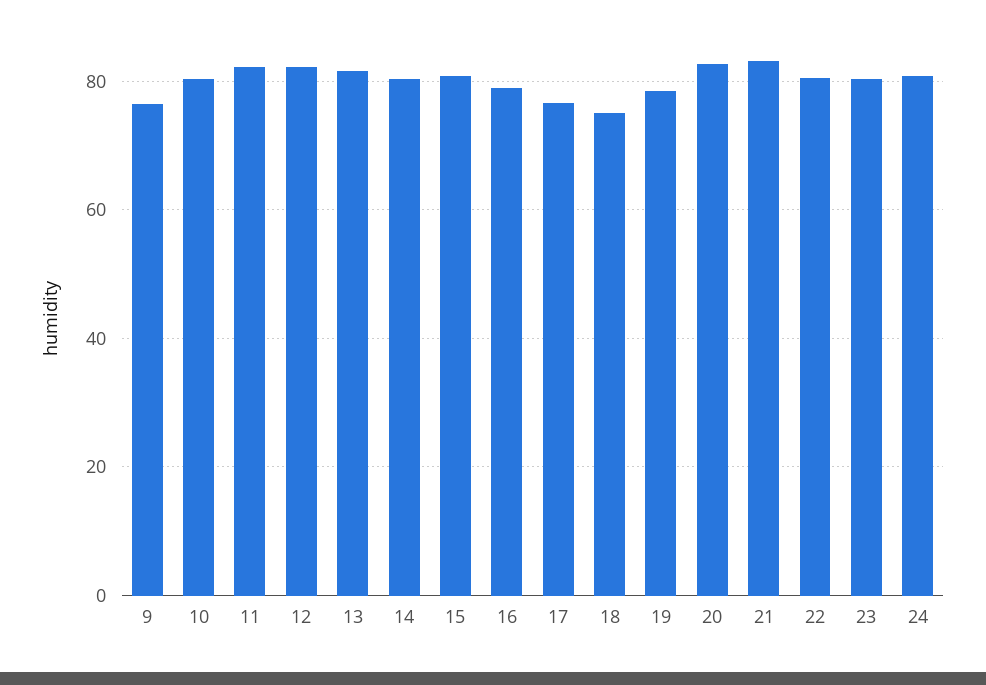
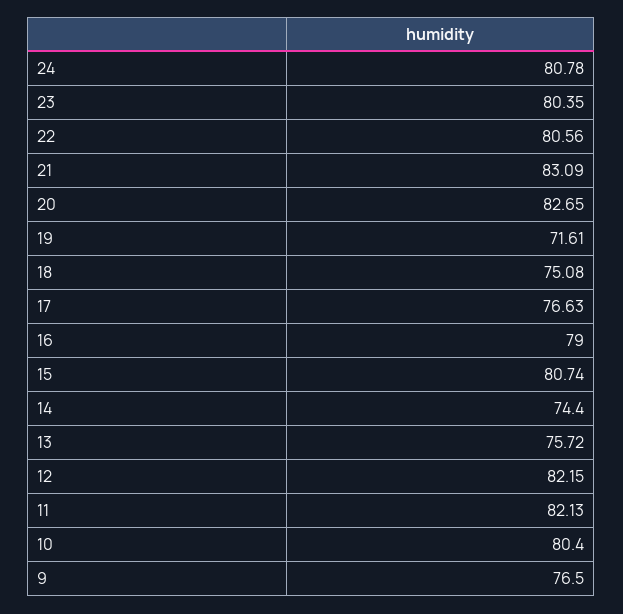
13: 82 -> 75.72
14: 80 -> 74.4
19: 78 -> 71.61

